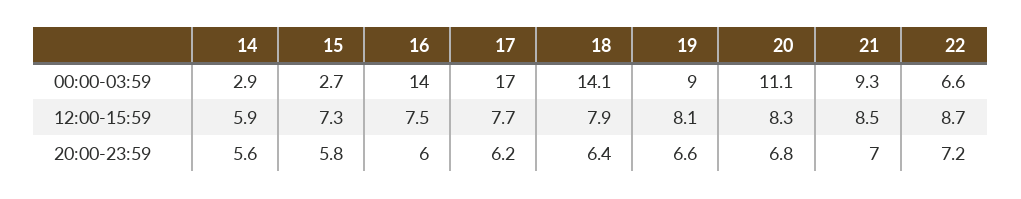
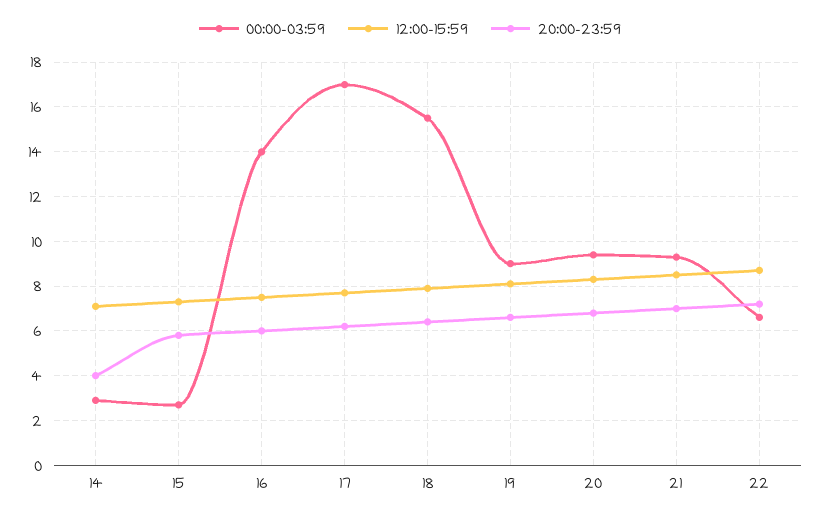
00:00-03:59, 18: 14.1 -> 15.5
00:00-03:59, 20: 11.1 -> 9.5
12:00-15:59, 14: 5.9 -> 7
20:00-23:59, 14: 5.6 -> 4

